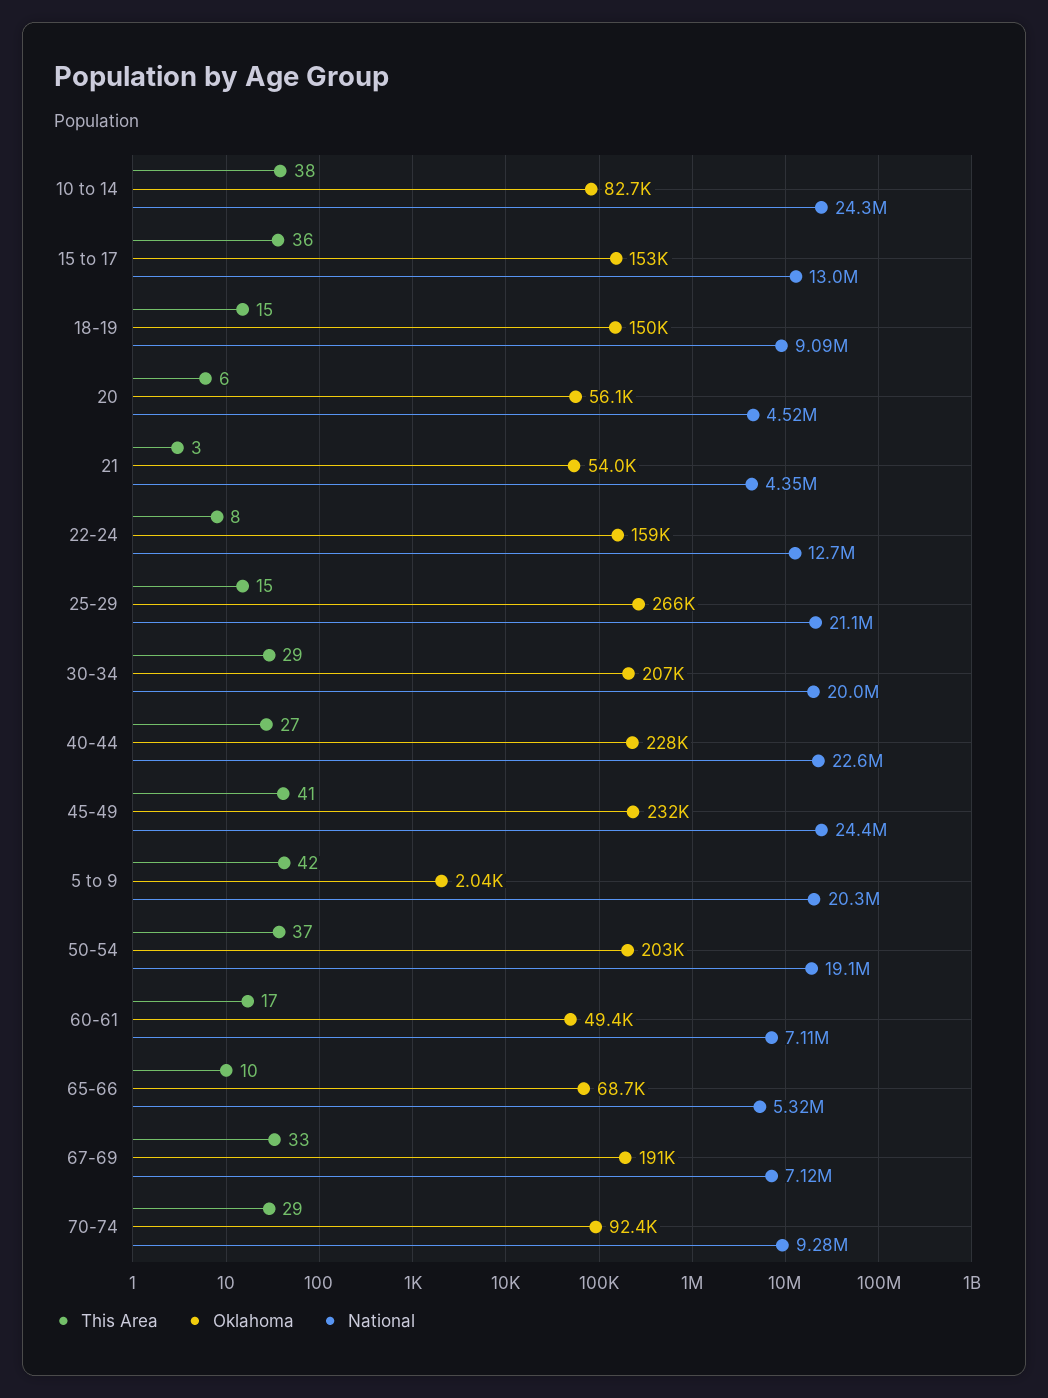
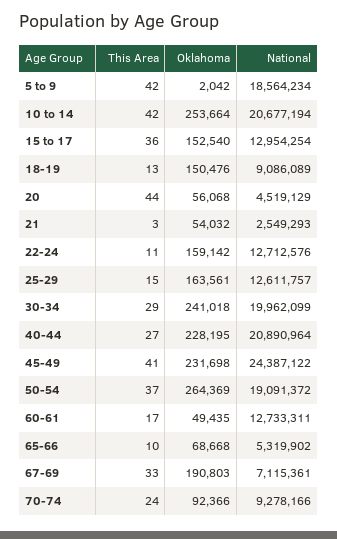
This Area, 10 to 14: 38 -> 42
Oklahoma, 10 to 14: 82700 -> 253664
National, 10 to 14: 24300000 -> 20677194
This Area, 18-19: 15 -> 13
This Area, 20: 6 -> 44
National, 21: 4350000 -> 2549293
This Area, 22-24: 8 -> 11
Oklahoma, 25-29: 266000 -> 163561
National, 25-29: 21100000 -> 12611757
Oklahoma, 30-34: 207000 -> 241018
National, 40-44: 22600000 -> 20890964
National, 5 to 9: 20300000 -> 18564234
Oklahoma, 50-54: 203000 -> 264369
National, 60-61: 7110000 -> 12733311
This Area, 70-74: 29 -> 24

